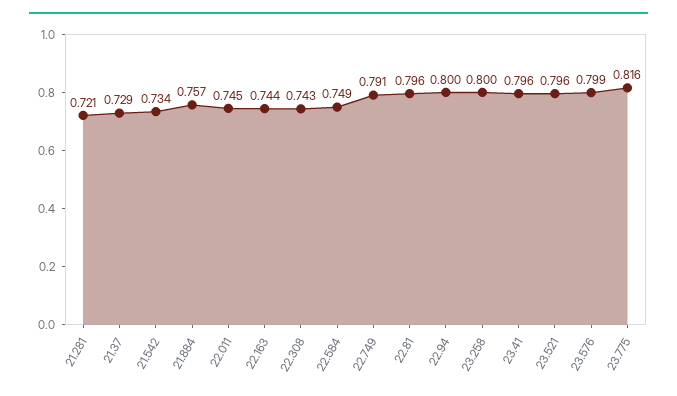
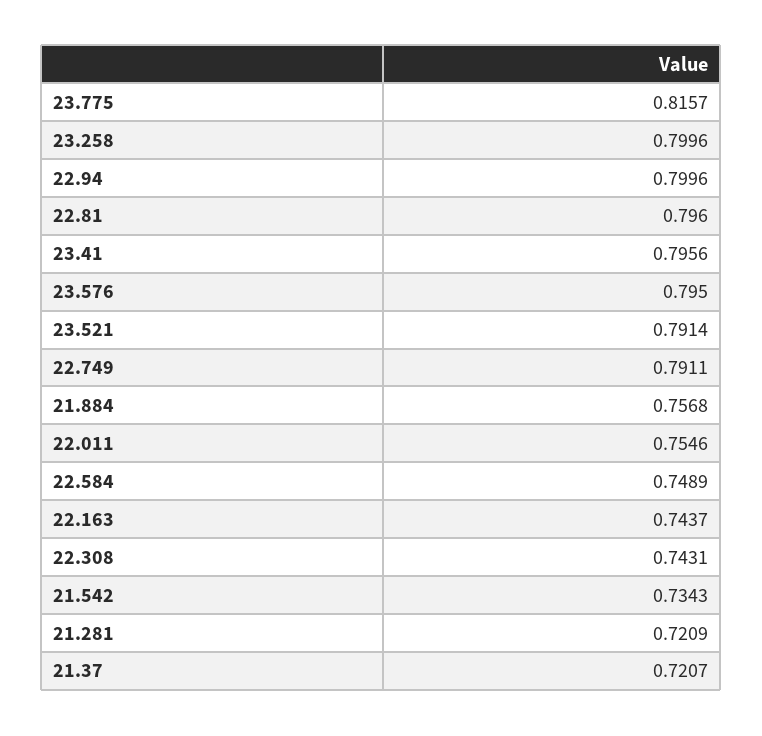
21.37: 0.729 -> 0.7207
22.011: 0.745 -> 0.7546
23.521: 0.796 -> 0.7914
23.576: 0.799 -> 0.795

